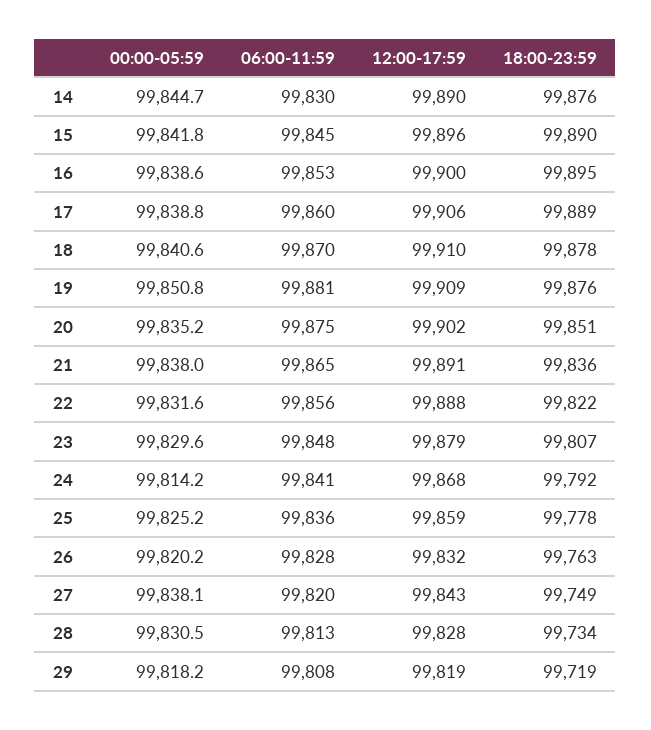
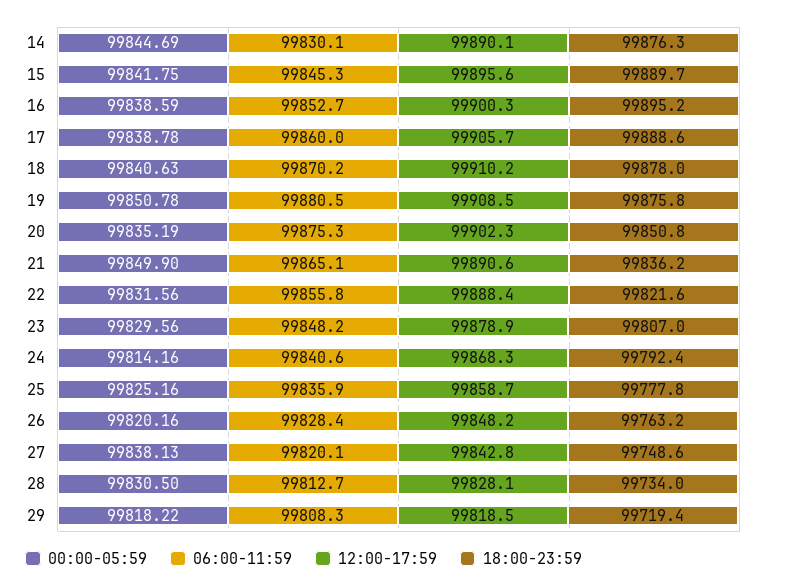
00:00-05:59, 21: 99838 -> 99849.9
12:00-17:59, 26: 99832 -> 99848.2

